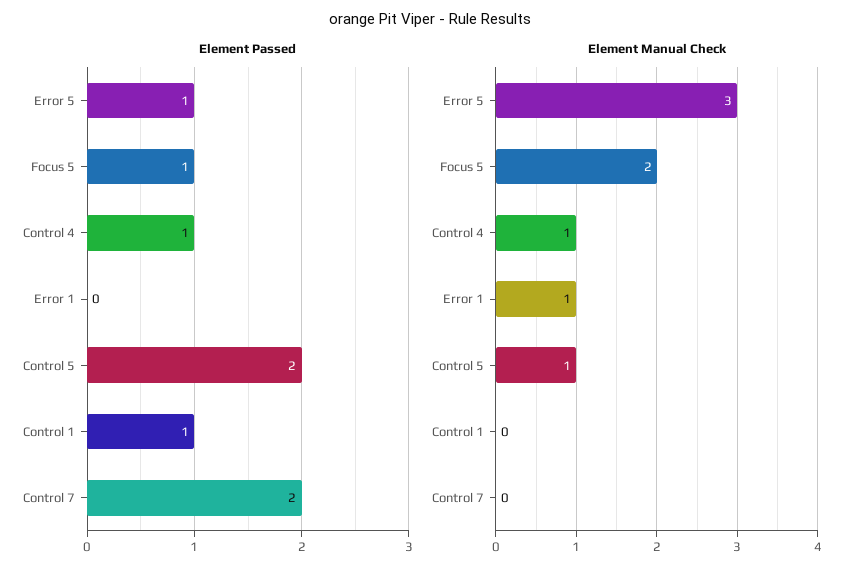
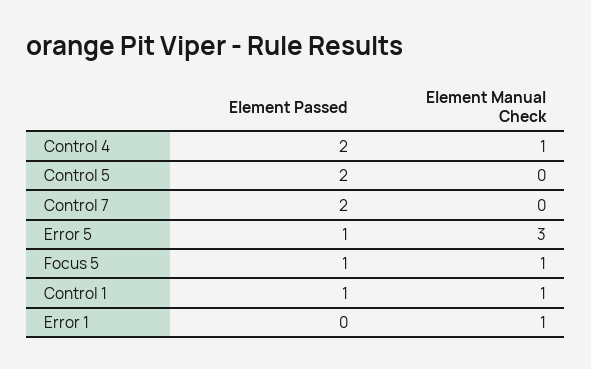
Element Passed, Control 4: 1 -> 2
Element Manual Check, Focus 5: 2 -> 1
Element Manual Check, Control 5: 1 -> 0
Element Manual Check, Control 1: 0 -> 1

